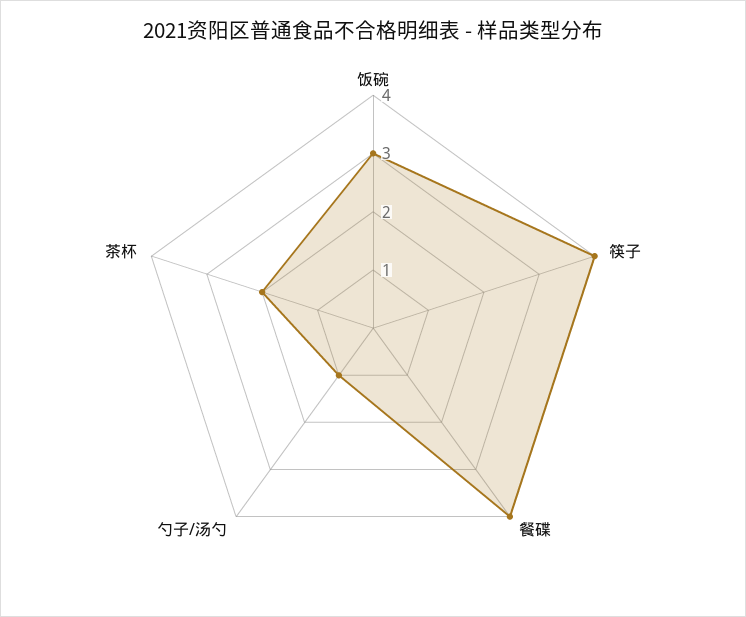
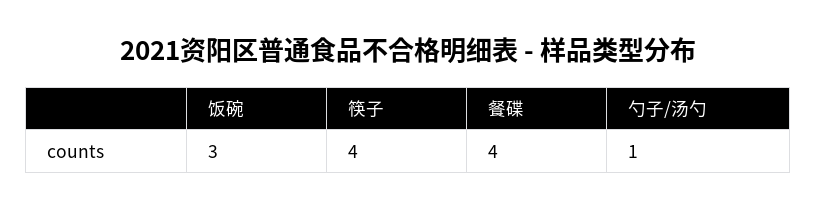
茶杯: 2 -> none

